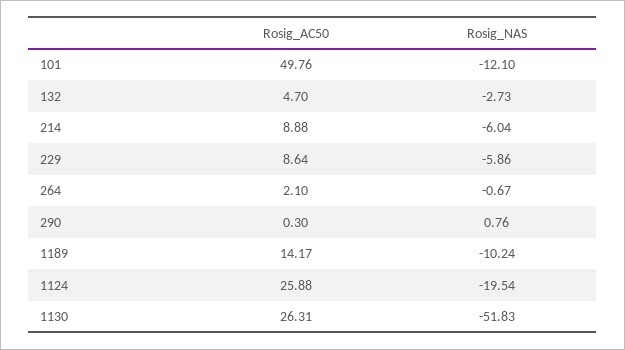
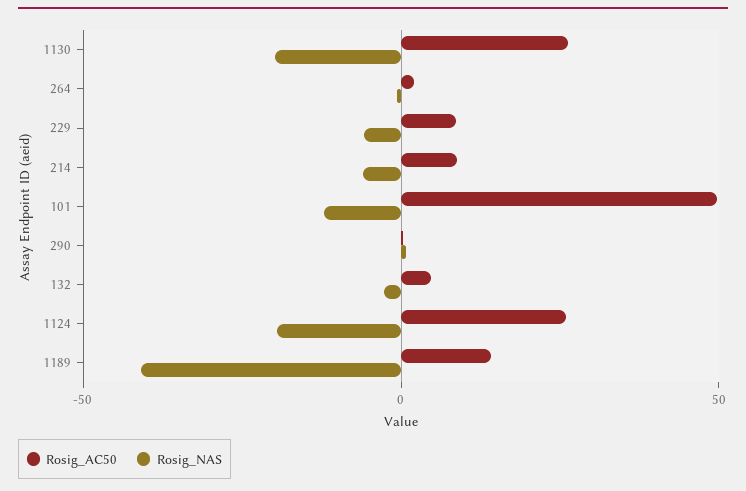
Rosig_NAS, 1189: -10.24 -> -40
Rosig_NAS, 1130: -51.83 -> -20

